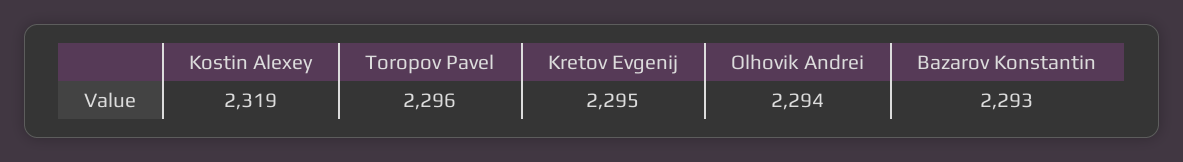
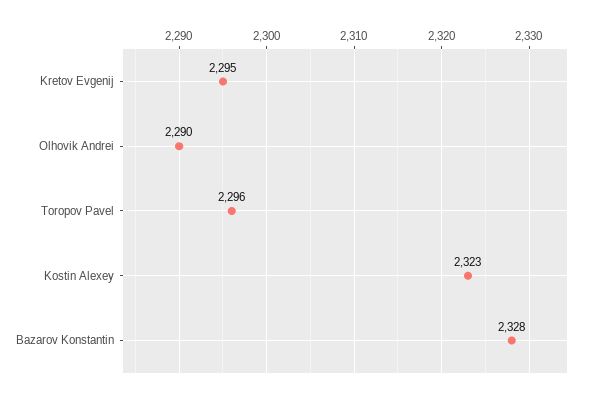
Kostin Alexey: 2319 -> 2323
Olhovik Andrei: 2294 -> 2290
Bazarov Konstantin: 2293 -> 2328

